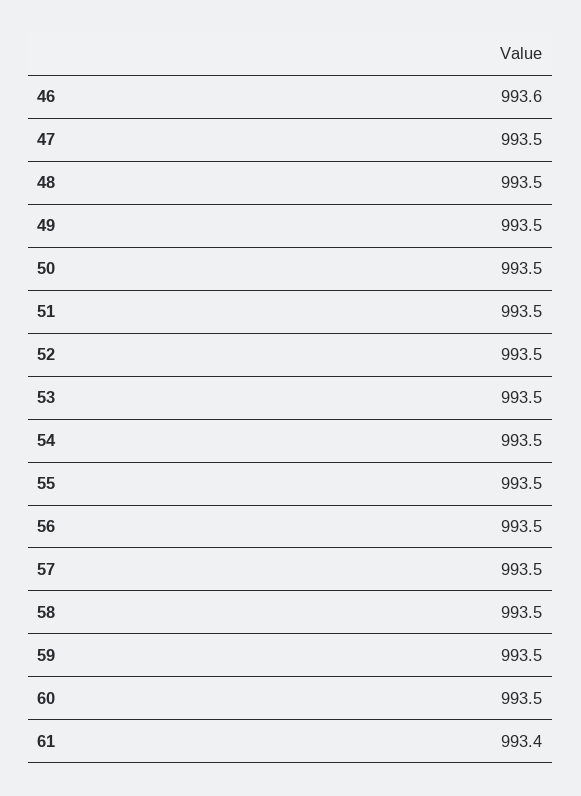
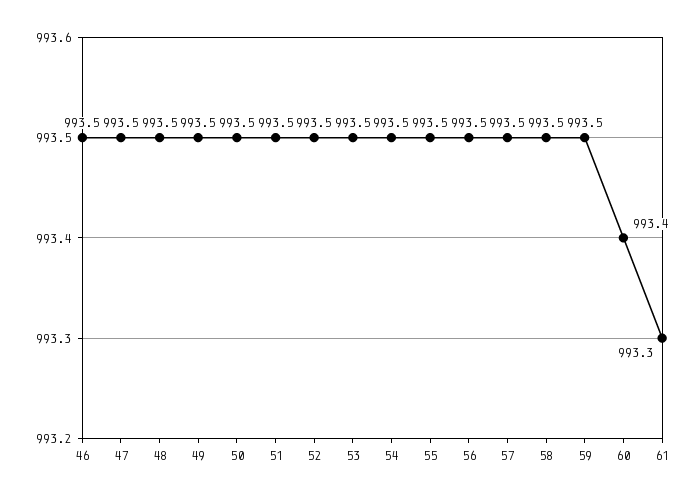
46: 993.6 -> 993.5
60: 993.5 -> 993.4
61: 993.4 -> 993.3

